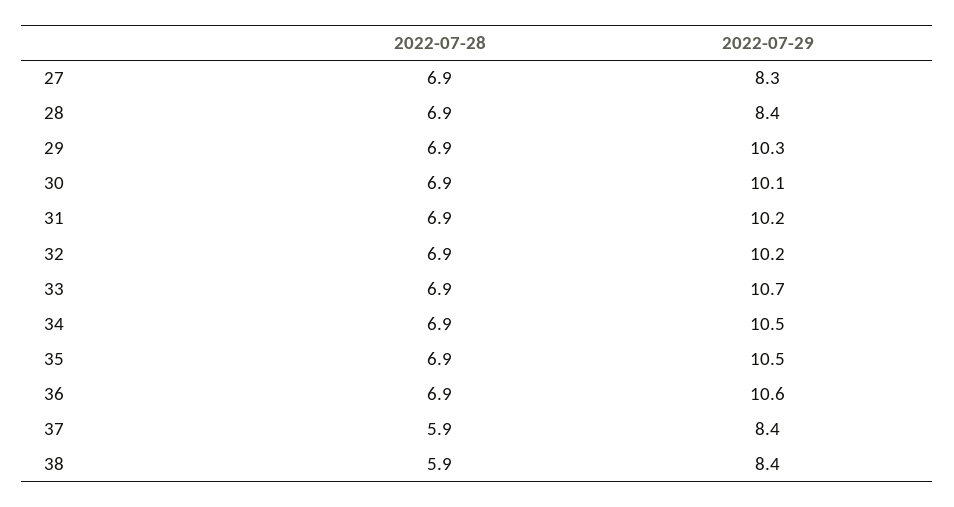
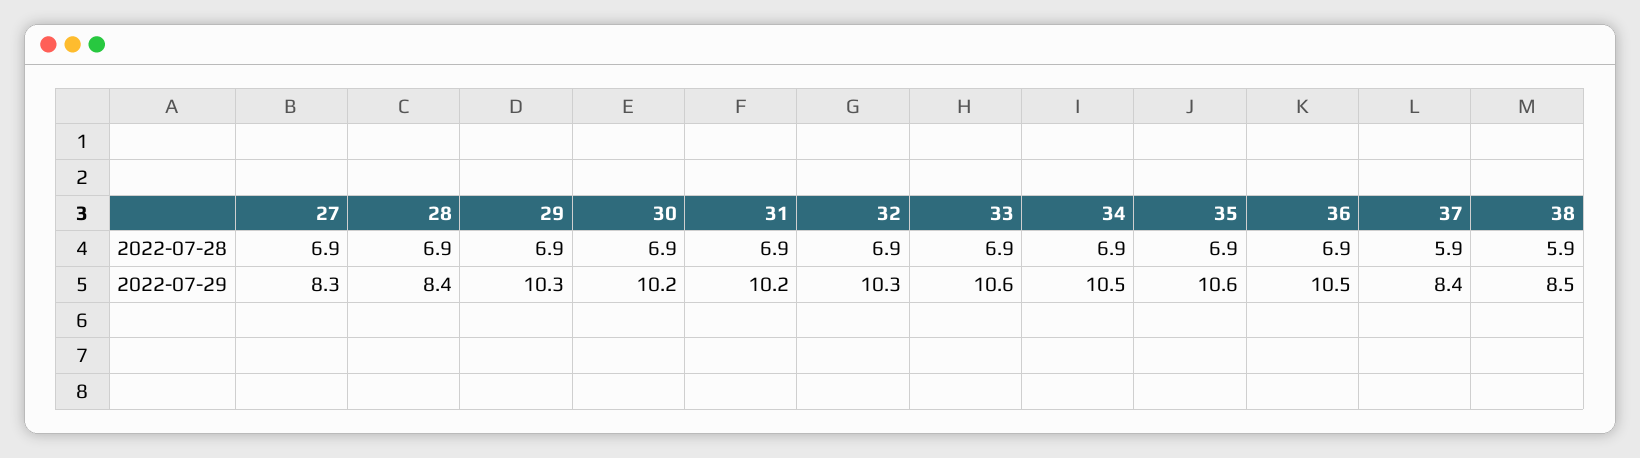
2022-07-29, 30: 10.1 -> 10.2
2022-07-29, 32: 10.2 -> 10.3
2022-07-29, 33: 10.7 -> 10.6
2022-07-29, 35: 10.5 -> 10.6
2022-07-29, 36: 10.6 -> 10.5
2022-07-29, 38: 8.4 -> 8.5

